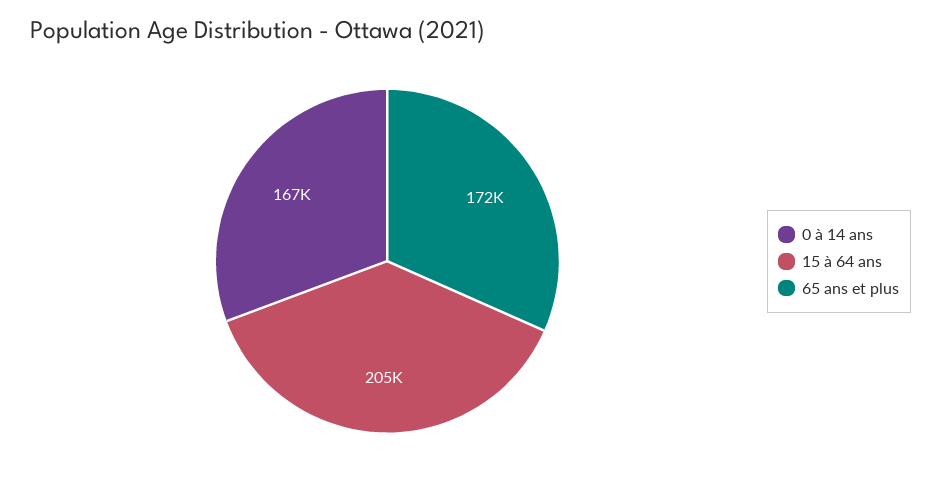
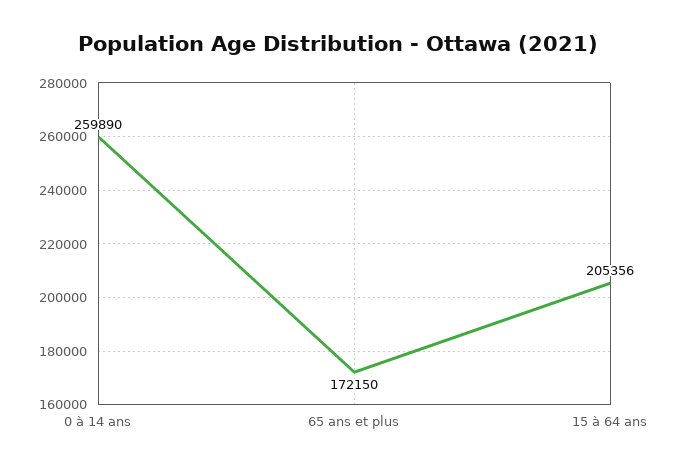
0 à 14 ans: 167000 -> 259890

